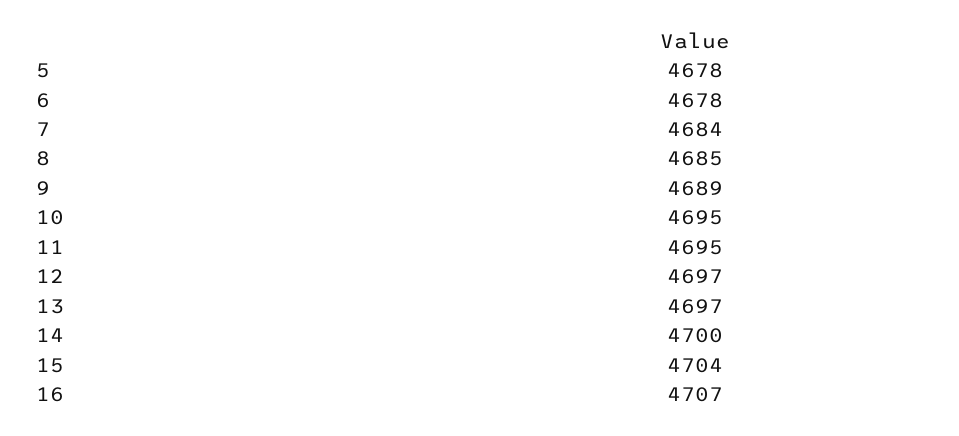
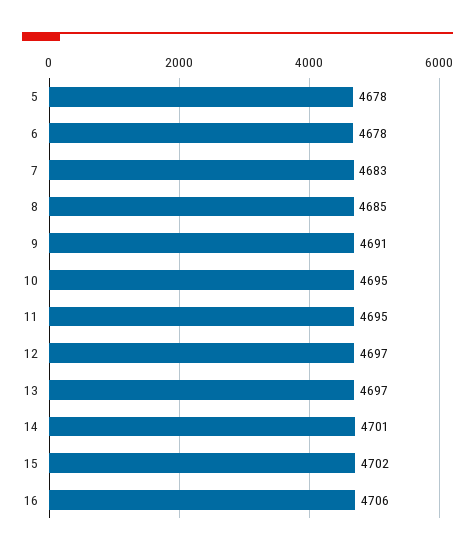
7: 4684 -> 4683
9: 4689 -> 4691
14: 4700 -> 4701
15: 4704 -> 4702
16: 4707 -> 4706

